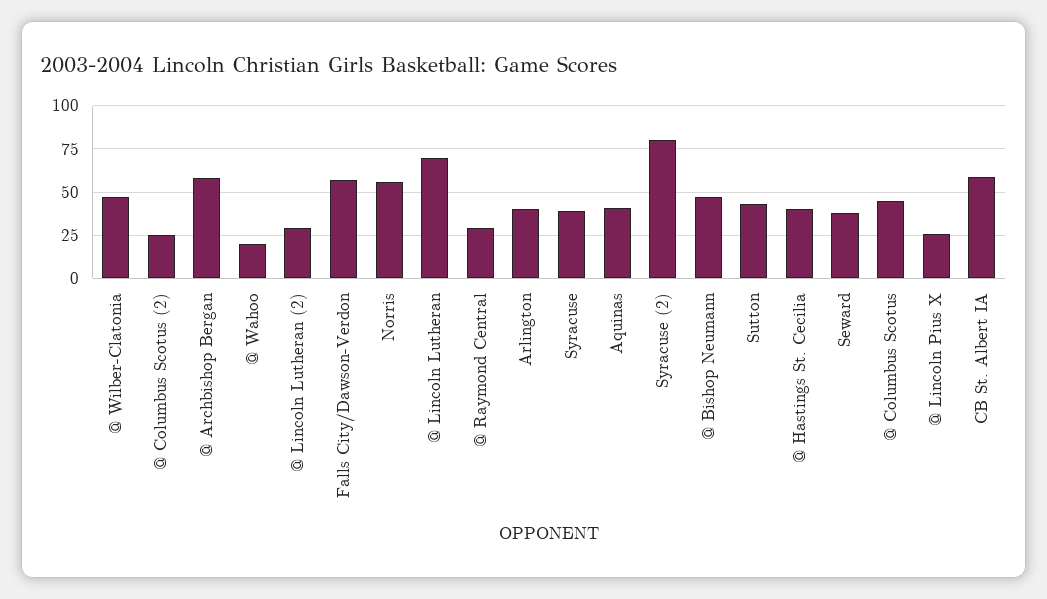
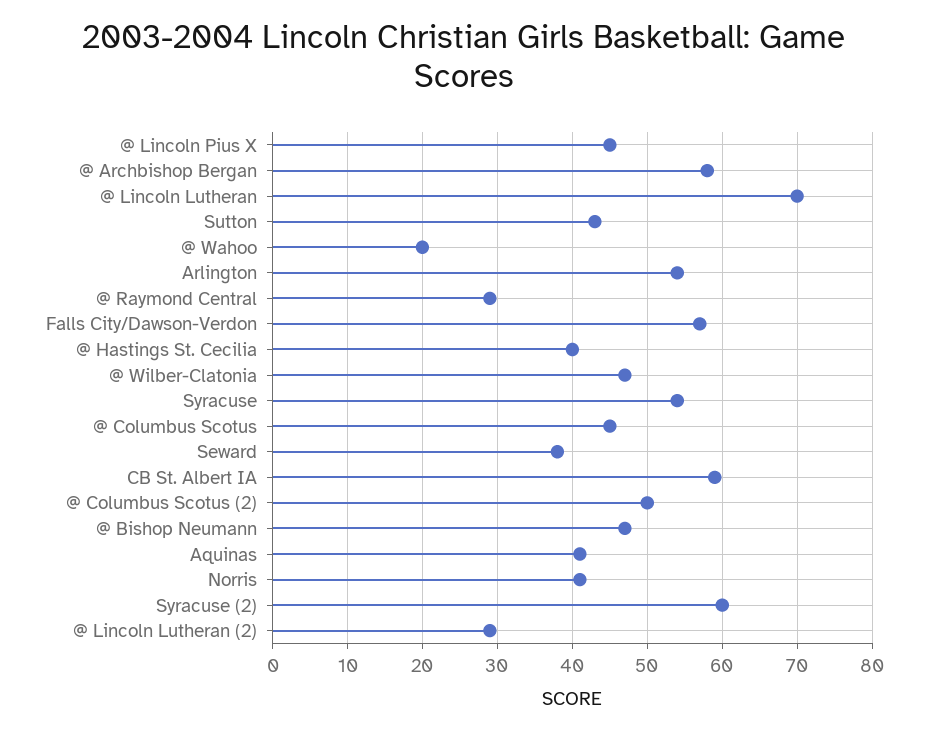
@ Columbus Scotus (2): 25 -> 50
Norris: 55 -> 41
Arlington: 40 -> 54
Syracuse: 40 -> 54
Syracuse (2): 80 -> 60
@ Lincoln Pius X: 25 -> 45

